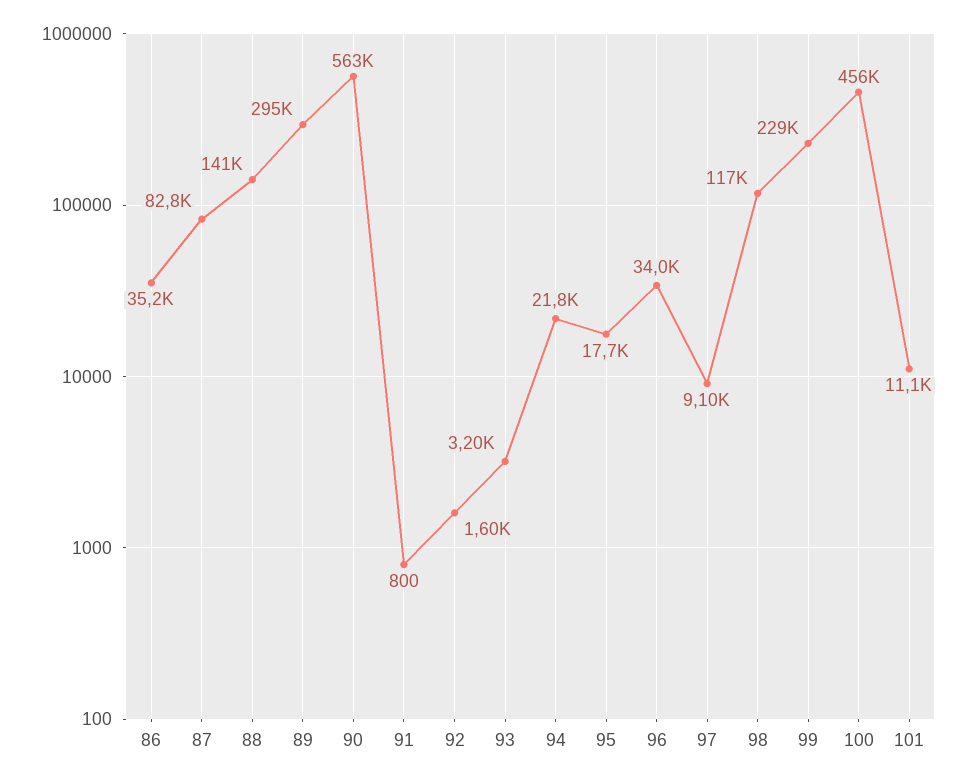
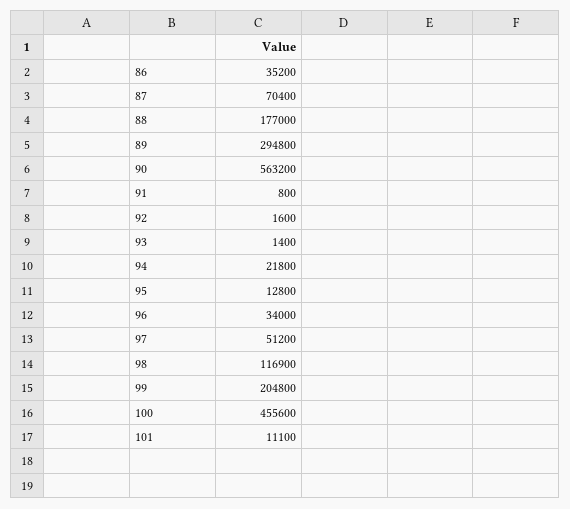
87: 82800 -> 70400
88: 141000 -> 177000
93: 3200 -> 1400
95: 17700 -> 12800
97: 9100 -> 51200
99: 229000 -> 204800

